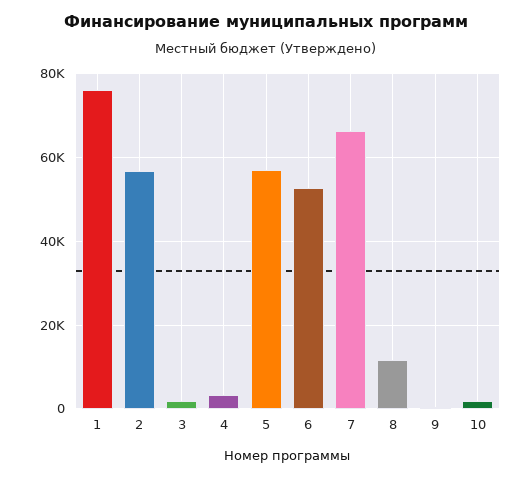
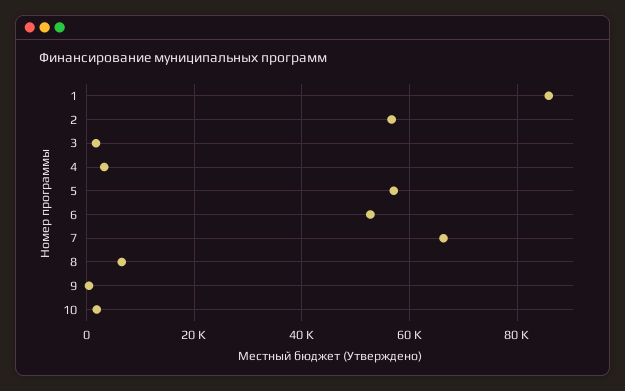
1: 76000 -> 86000
8: 12000 -> 6000

